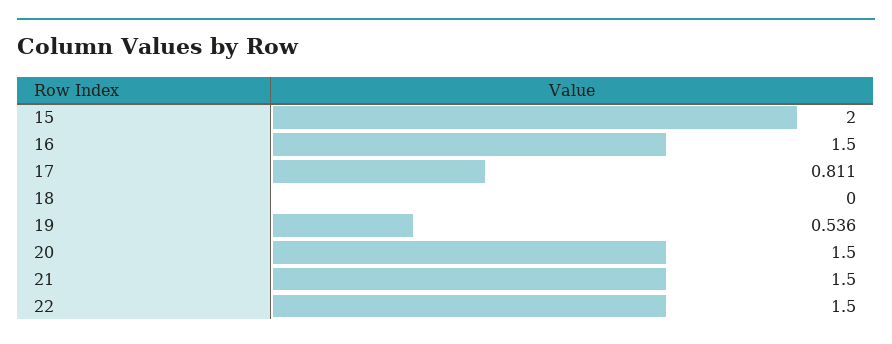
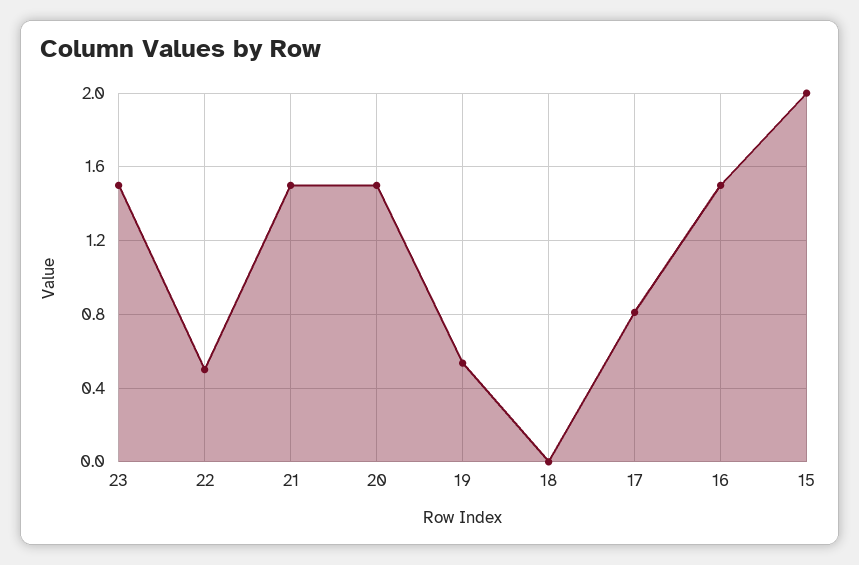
22: 1.5 -> 0.5
23: none -> 1.5

